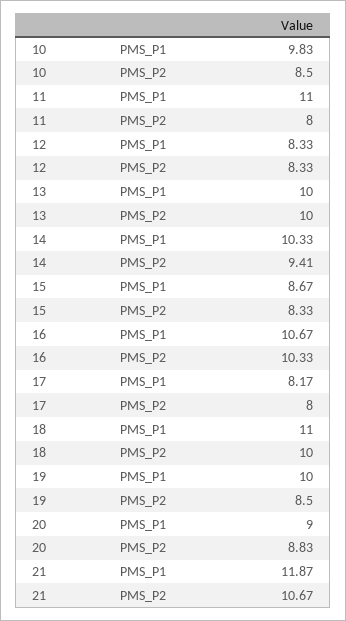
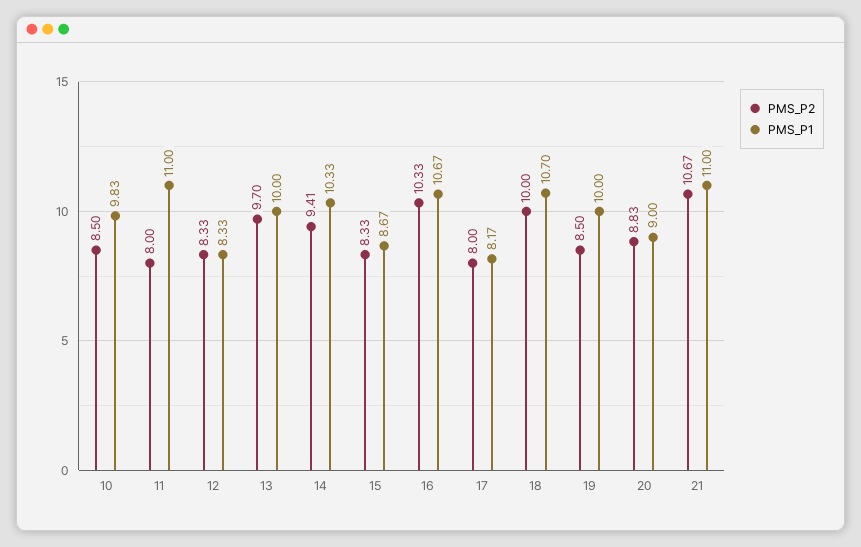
PMS_P2, 13: 10 -> 9.7
PMS_P1, 18: 11 -> 10.7
PMS_P1, 21: 11.87 -> 11

